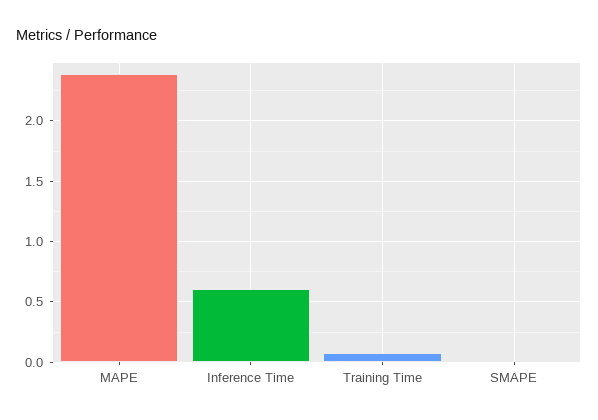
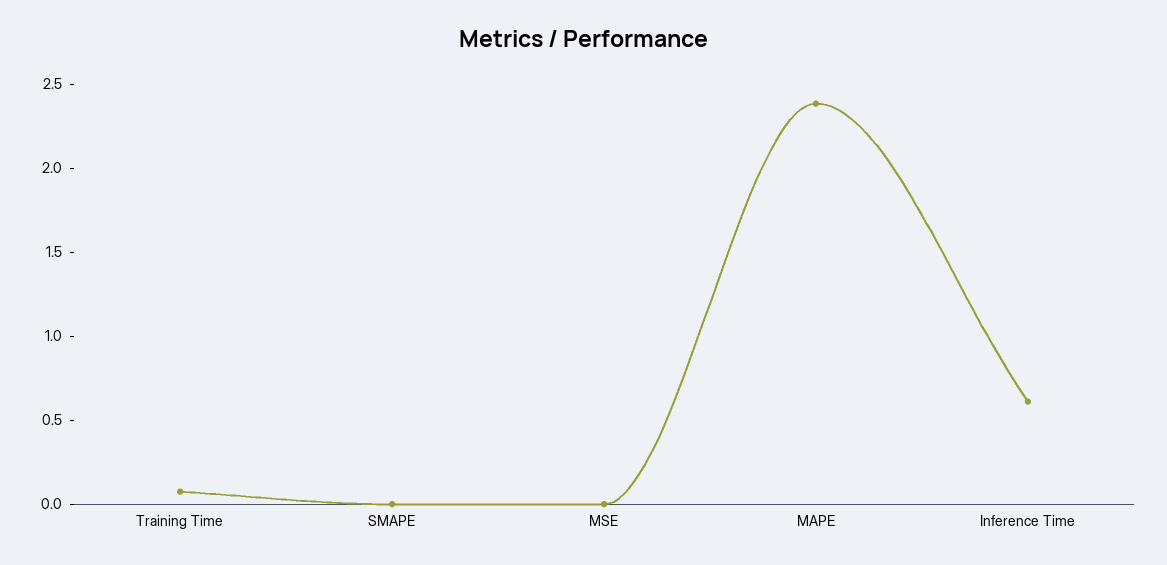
MSE: none -> 0

